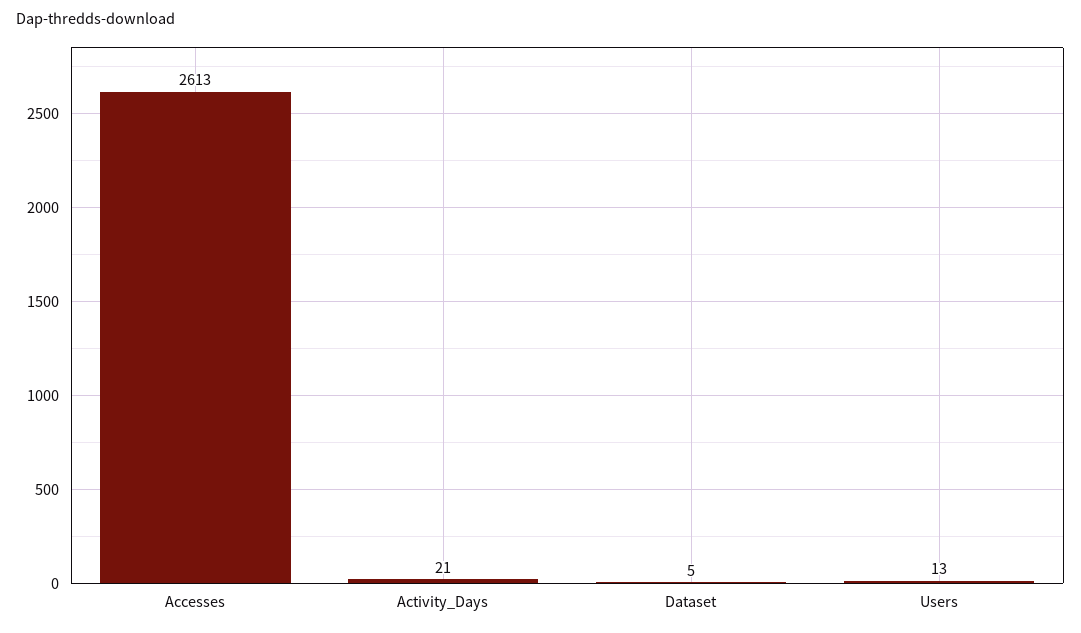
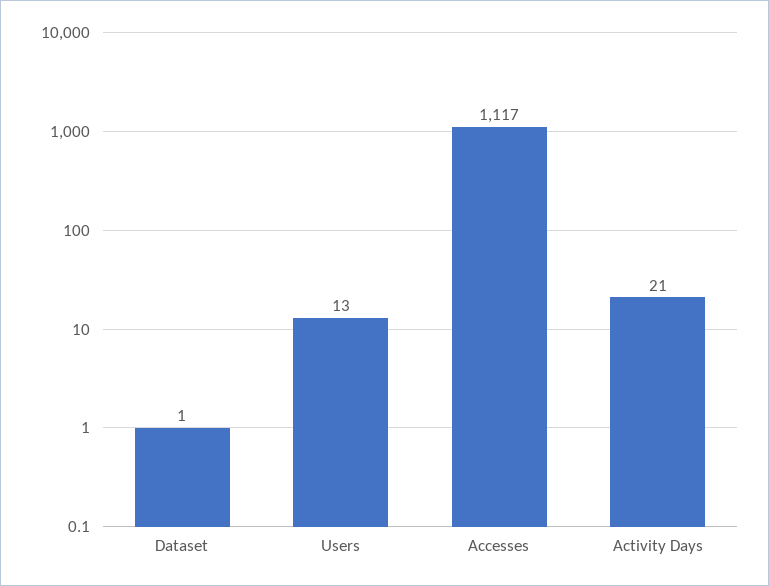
Accesses: 2613 -> 1117
Dataset: 5 -> 1

